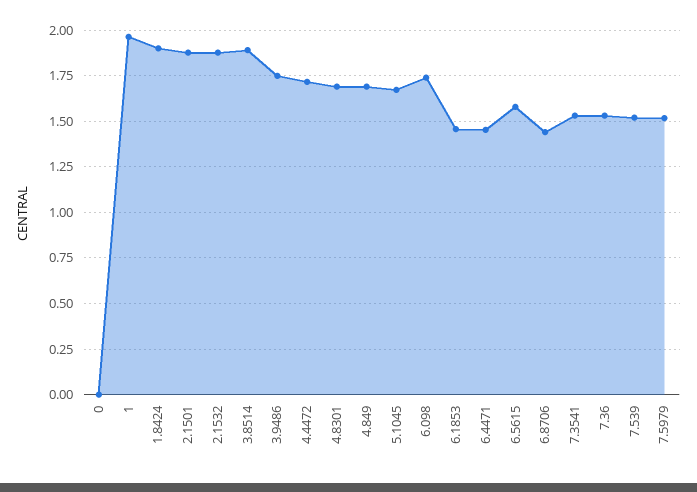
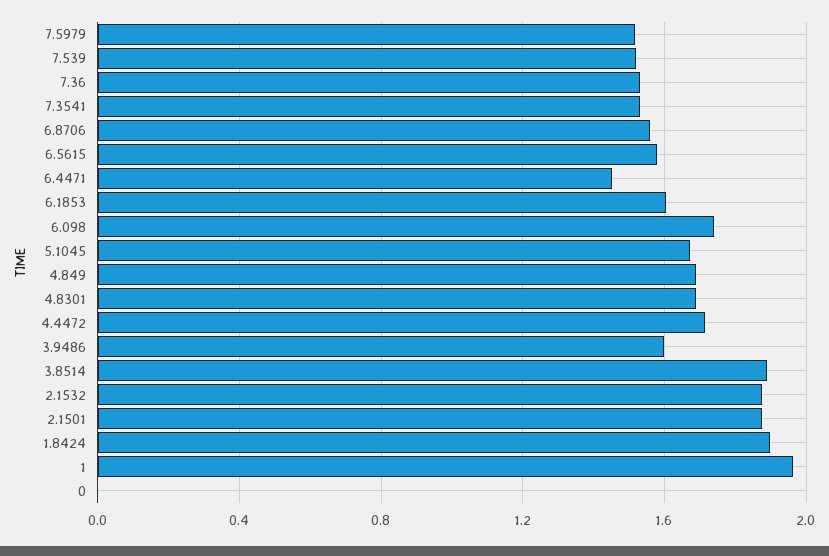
3.9486: 1.75 -> 1.6
6.1853: 1.45 -> 1.6
6.8706: 1.45 -> 1.55

